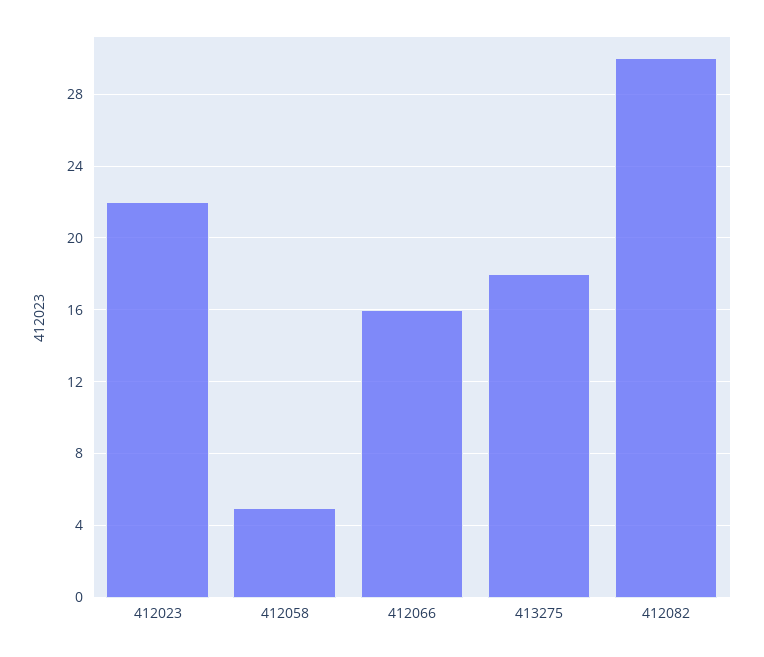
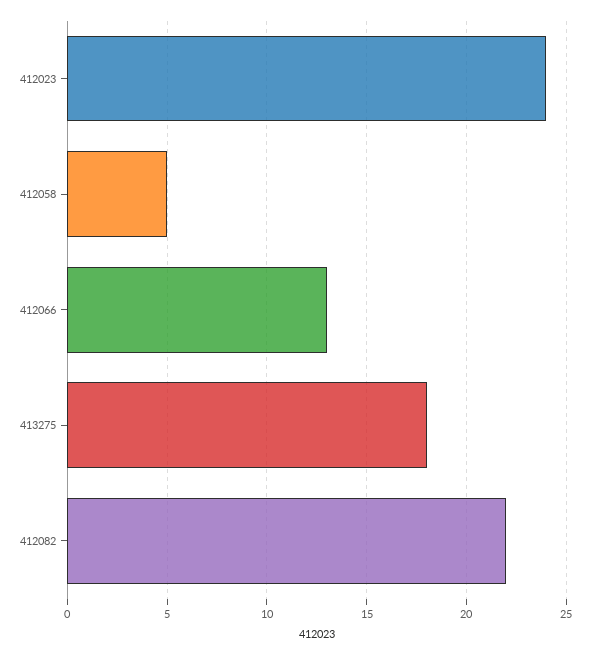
412023: 22 -> 24
412066: 16 -> 13
412082: 30 -> 22

